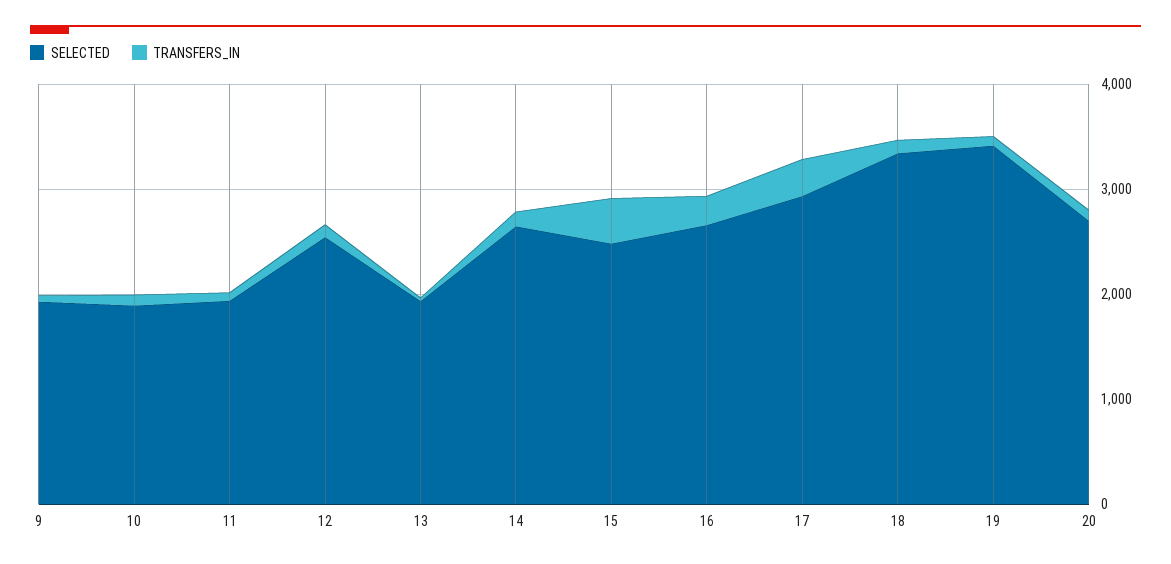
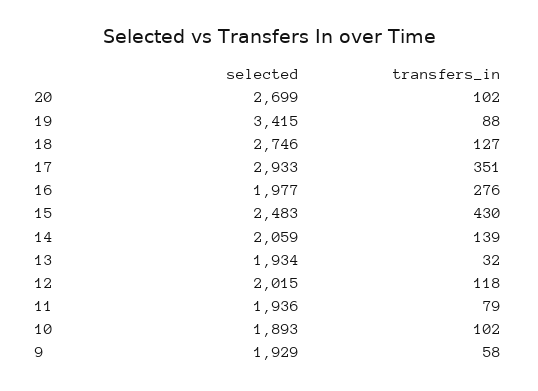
SELECTED, 12: 2600 -> 2015
SELECTED, 14: 2600 -> 2059
SELECTED, 16: 2600 -> 1977
SELECTED, 18: 3400 -> 2746

